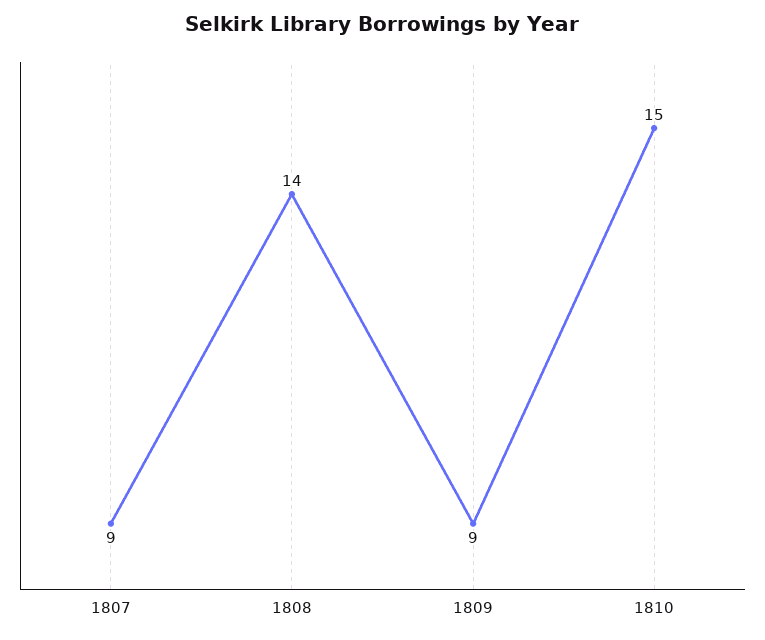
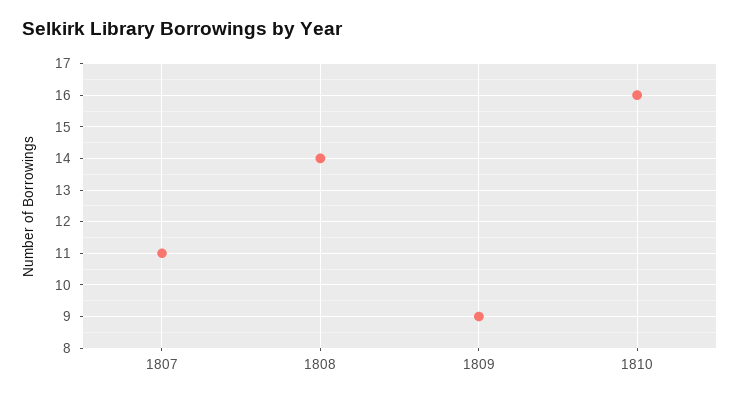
1807: 9 -> 11
1810: 15 -> 16

